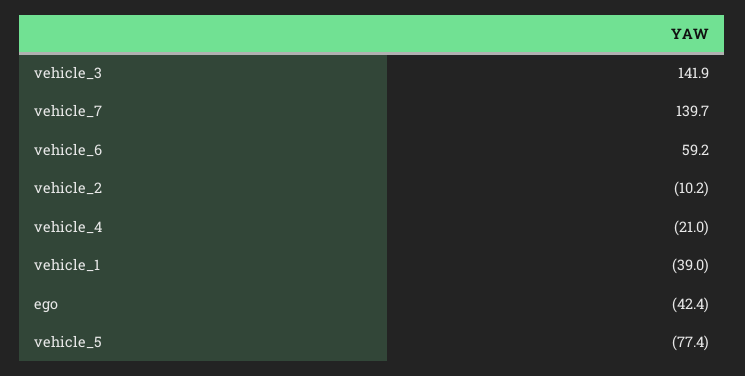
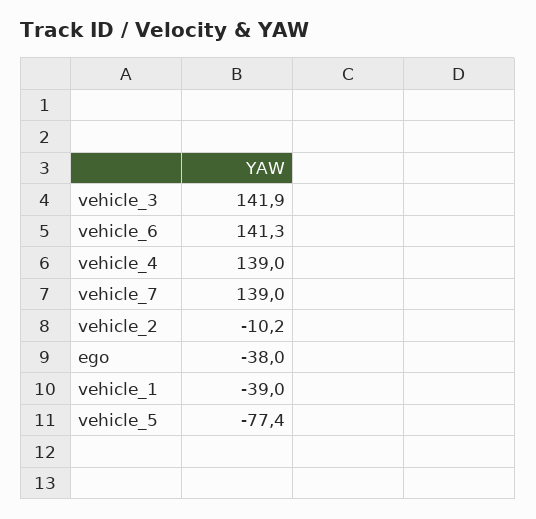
vehicle_7: 139.7 -> 139
vehicle_6: 59.2 -> 141.3
vehicle_4: -21 -> 139
ego: -42.4 -> -38

